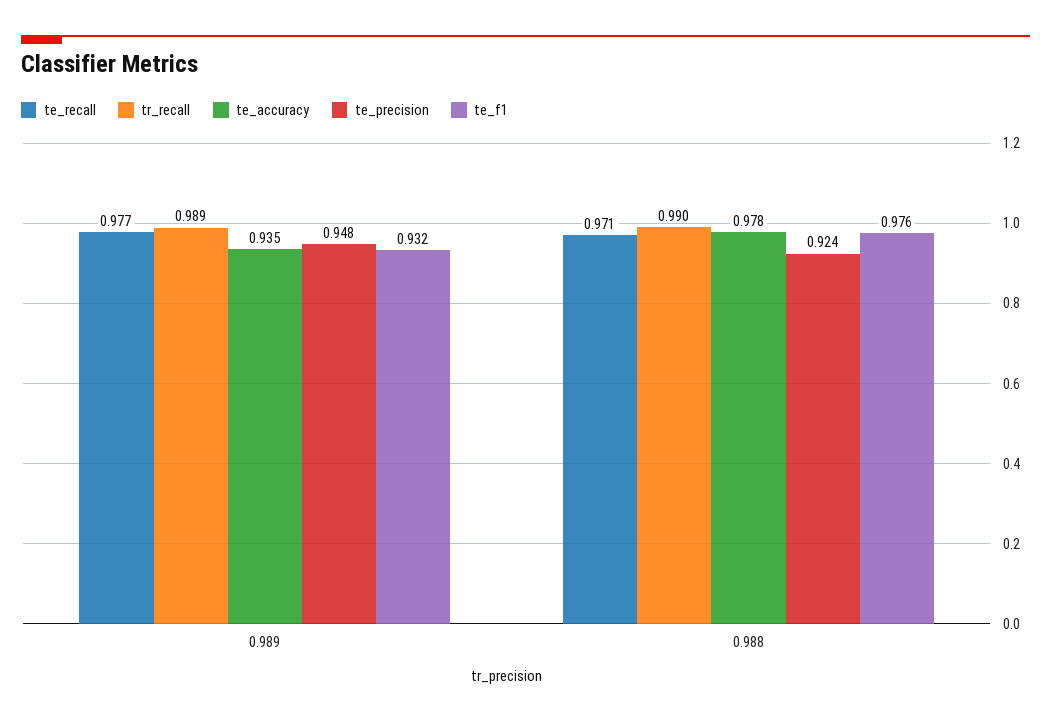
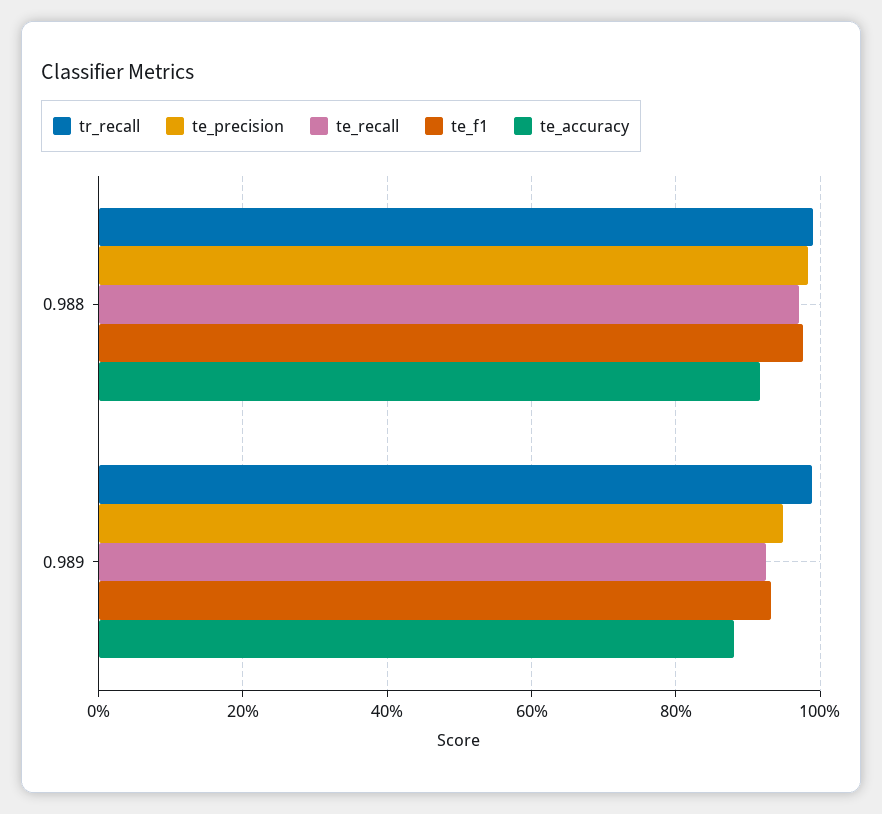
te_recall, 0.989: 0.977 -> 0.92
te_accuracy, 0.989: 0.935 -> 0.88
te_accuracy, 0.988: 0.978 -> 0.92
te_precision, 0.988: 0.924 -> 0.98

